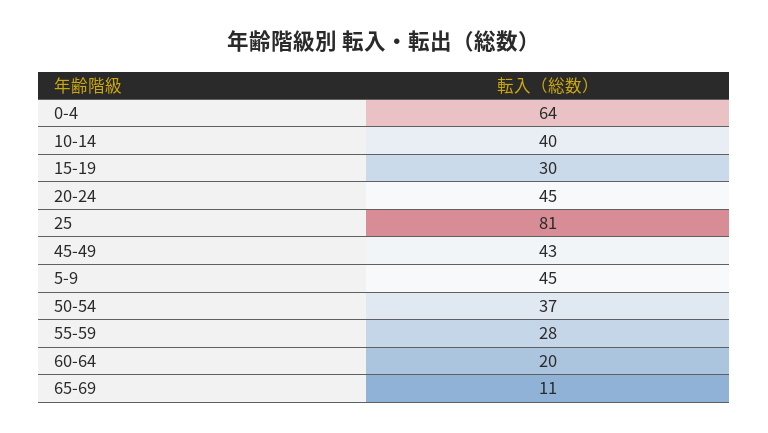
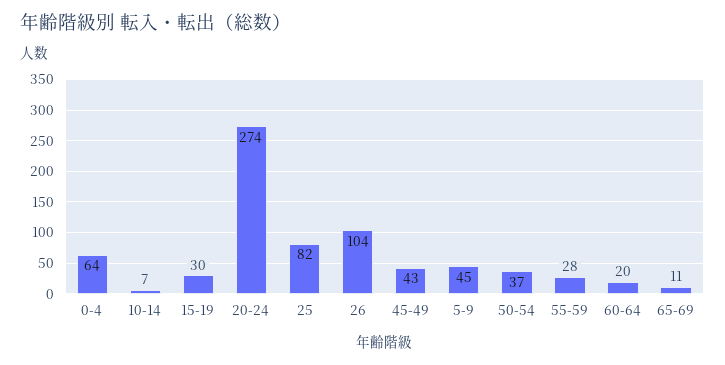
10-14: 40 -> 7
20-24: 45 -> 274
25: 81 -> 82
26: none -> 104

